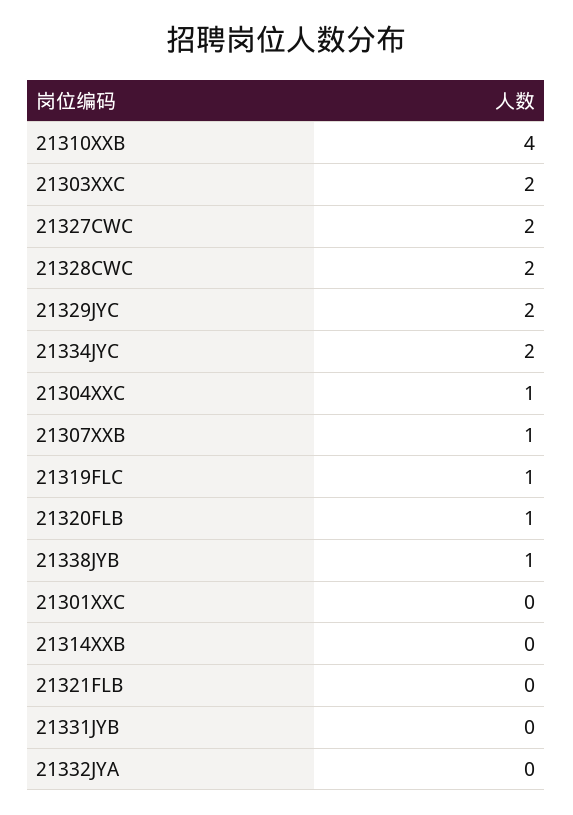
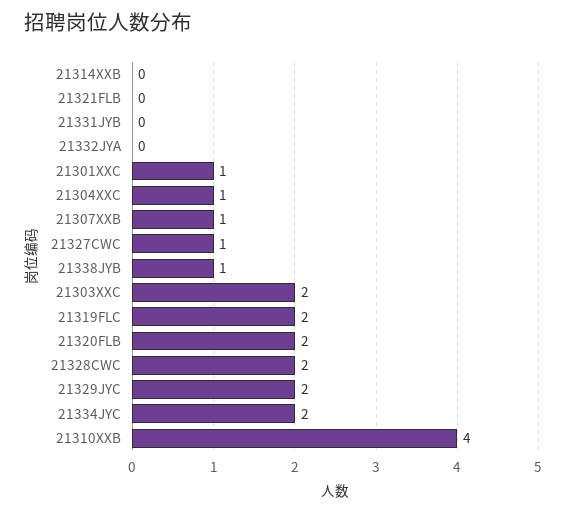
21327CWC: 2 -> 1
21319FLC: 1 -> 2
21320FLB: 1 -> 2
21301XXC: 0 -> 1

